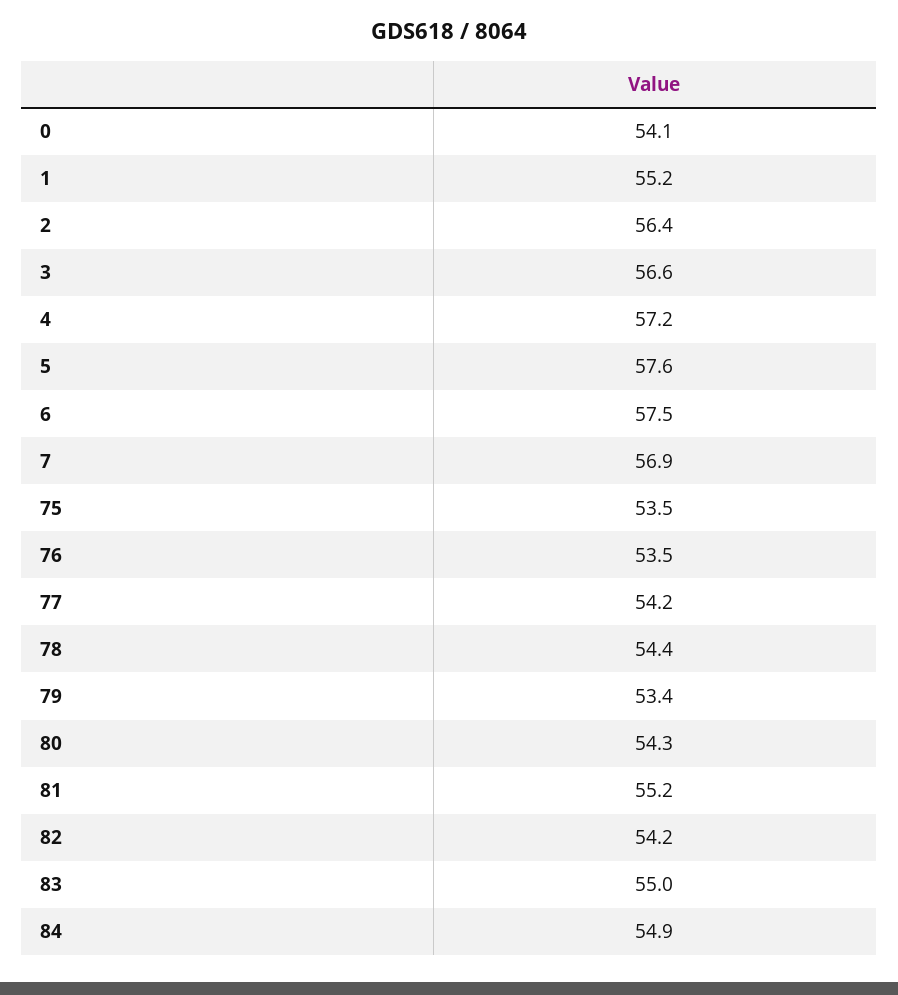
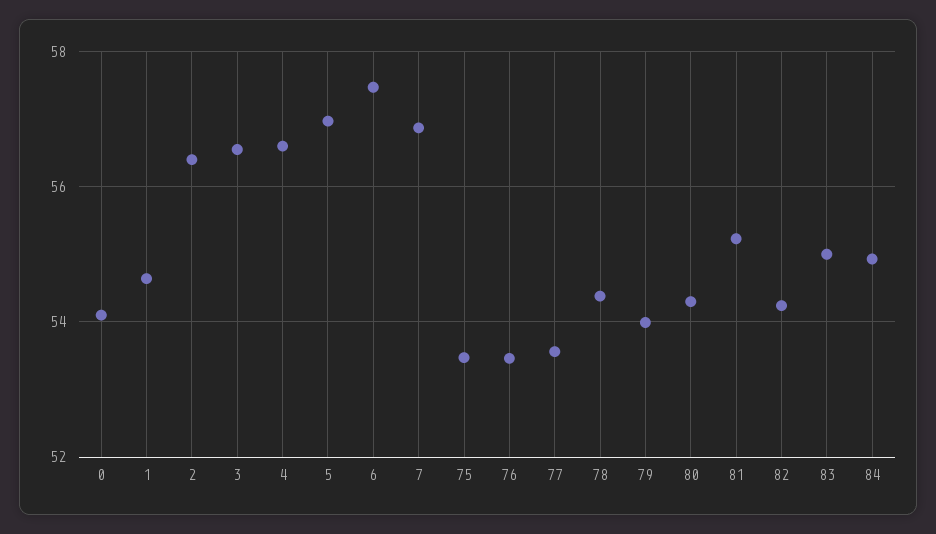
1: 55.2 -> 54.6
4: 57.2 -> 56.6
5: 57.6 -> 57
77: 54.2 -> 53.6
79: 53.4 -> 54

